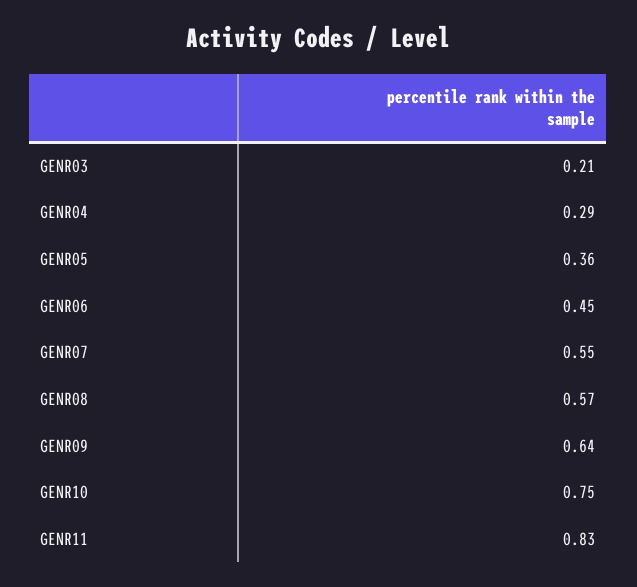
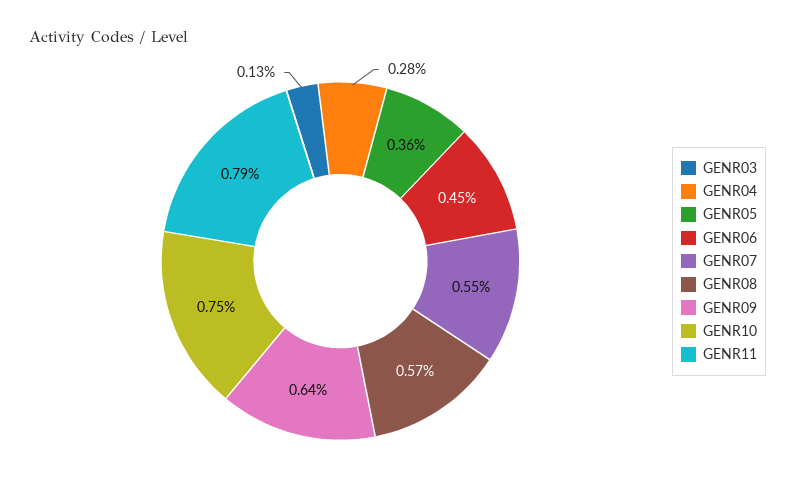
GENR03: 0.21 -> 0.13
GENR04: 0.29 -> 0.28
GENR11: 0.83 -> 0.79

